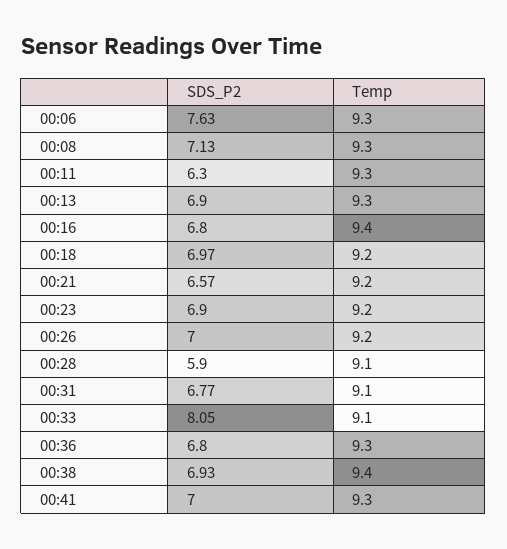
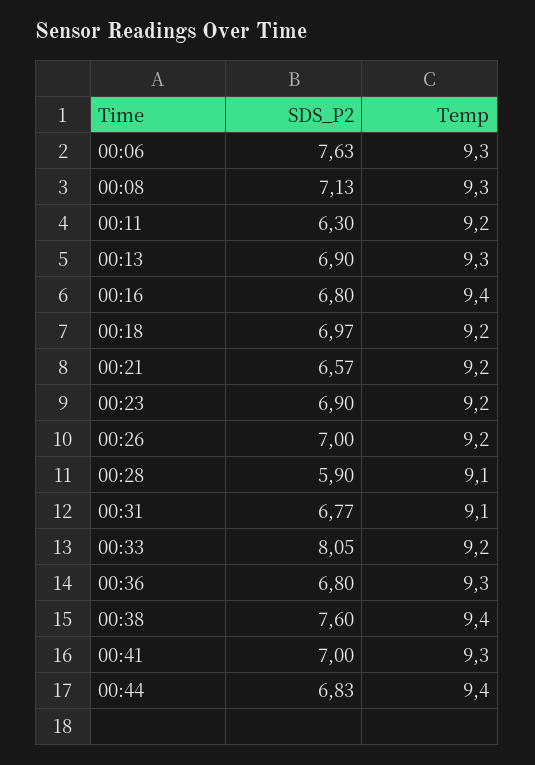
Temp, 00:11: 9.3 -> 9.2
Temp, 00:33: 9.1 -> 9.2
SDS_P2, 00:38: 6.93 -> 7.6
SDS_P2, 00:44: none -> 6.83
Temp, 00:44: none -> 9.4

